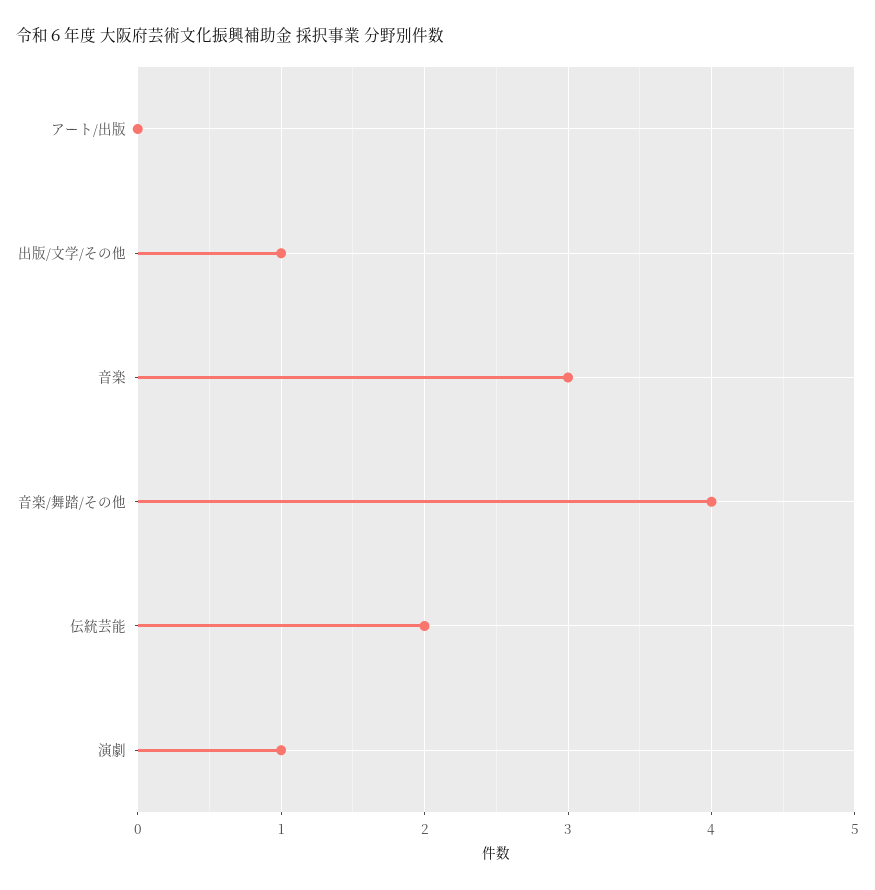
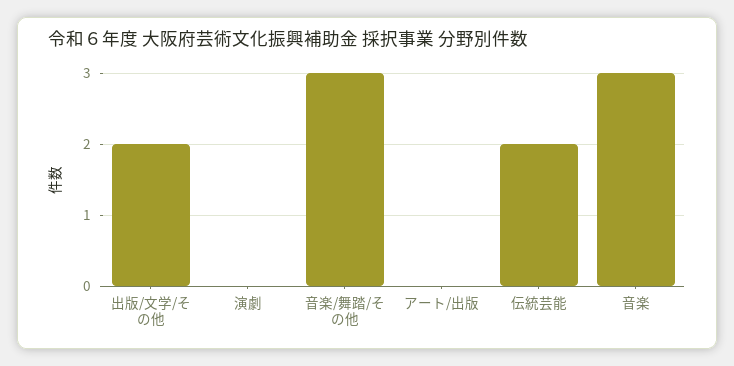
出版/文学/その他: 1 -> 2
音楽/舞踏/その他: 4 -> 3
演劇: 1 -> 0

